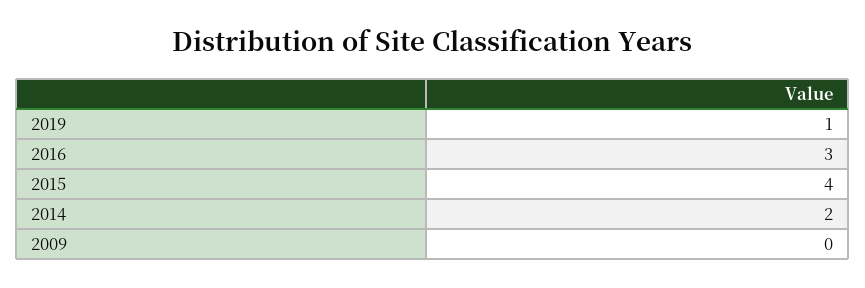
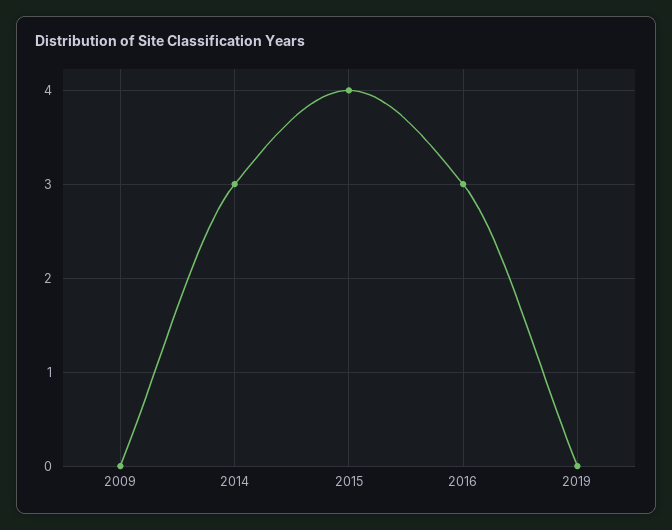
2019: 1 -> 0
2014: 2 -> 3

